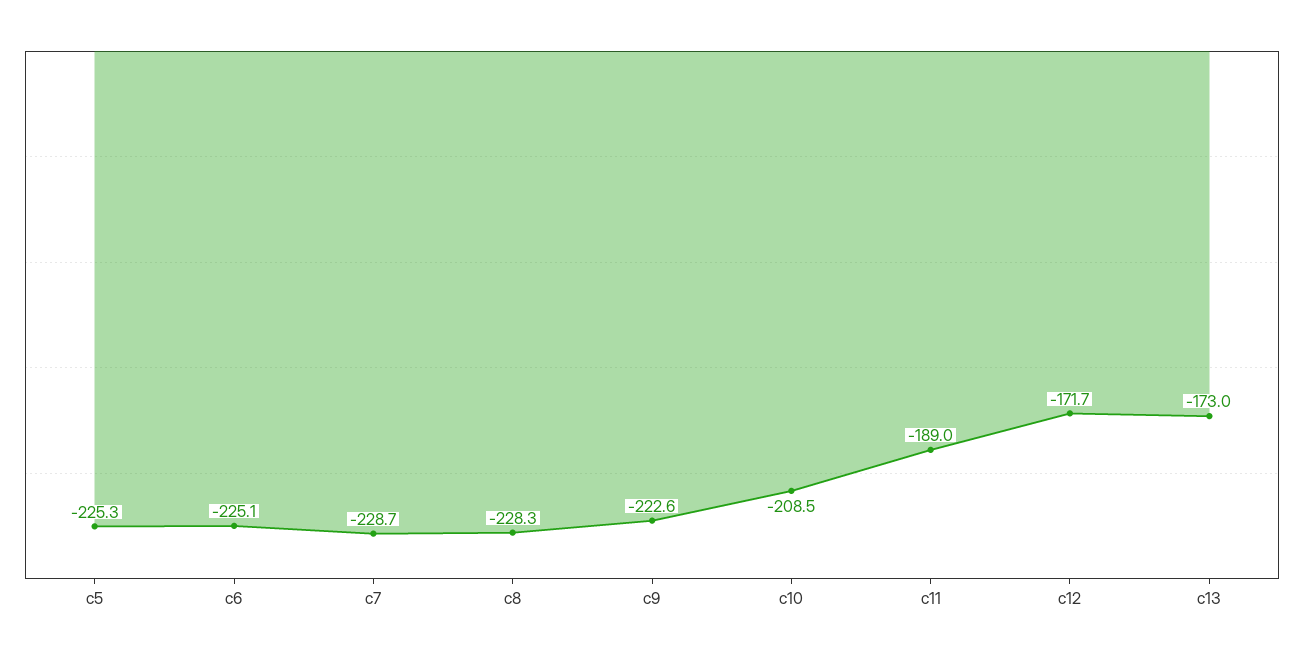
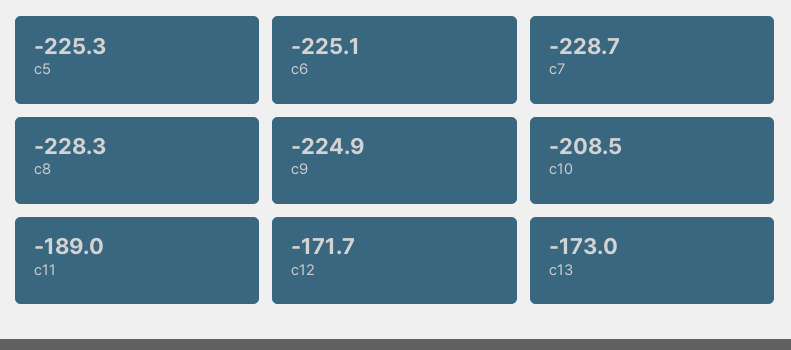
c9: -222.6 -> -224.9

